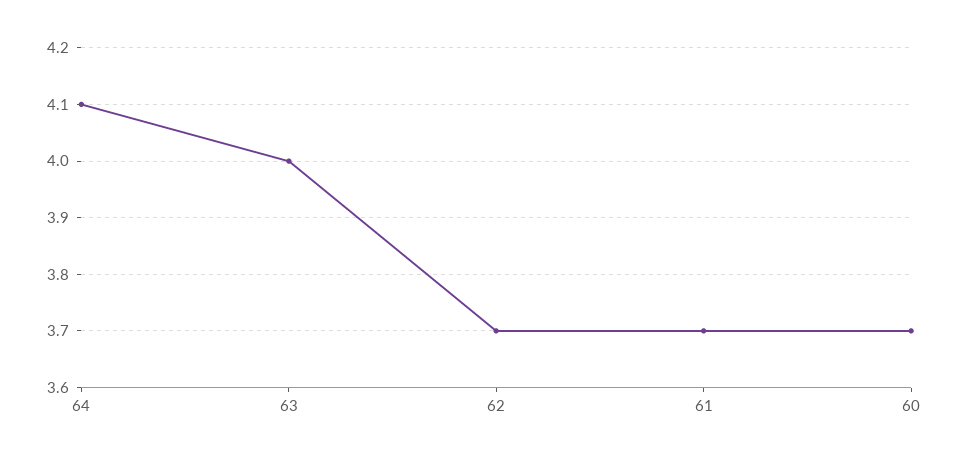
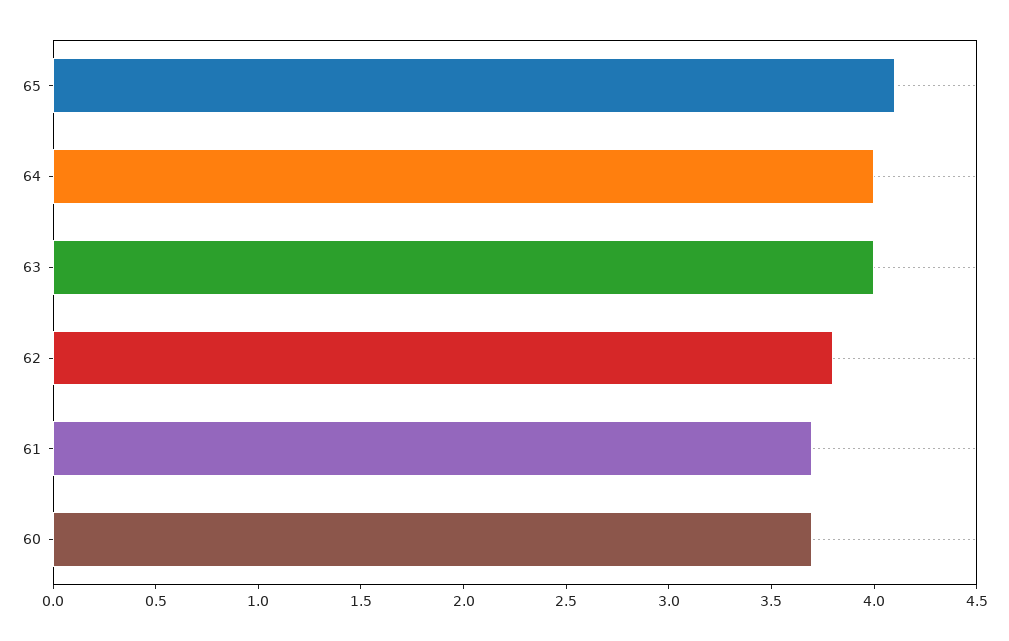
64: 4.1 -> 4
62: 3.7 -> 3.8
65: none -> 4.1

